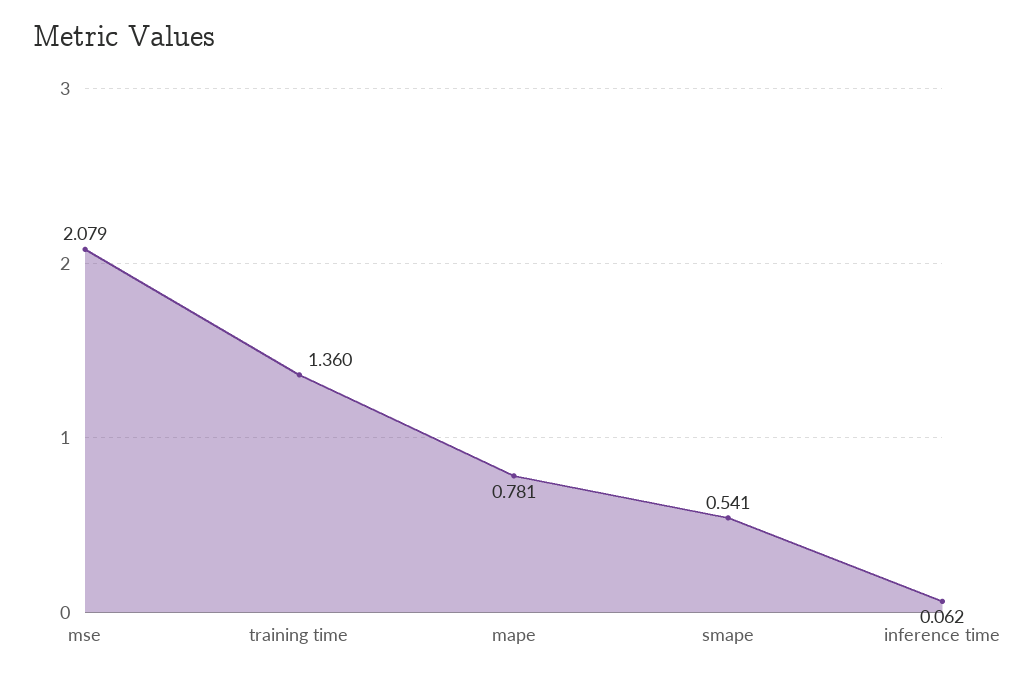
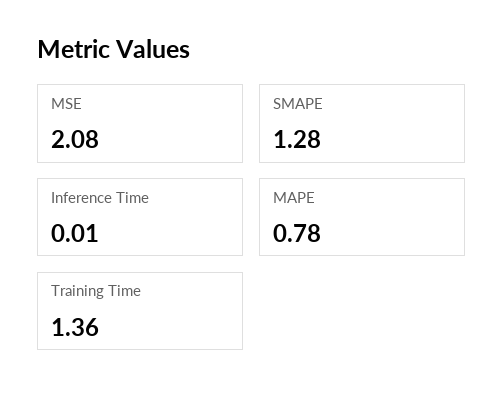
smape: 0.541 -> 1.28
inference time: 0.062 -> 0.01

